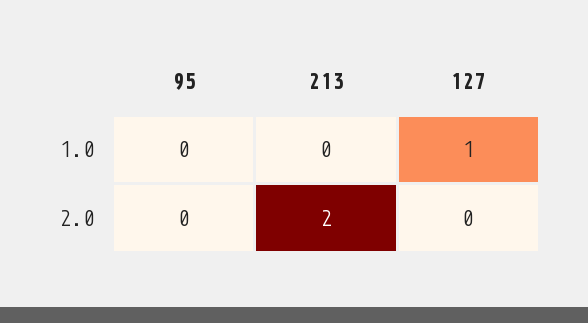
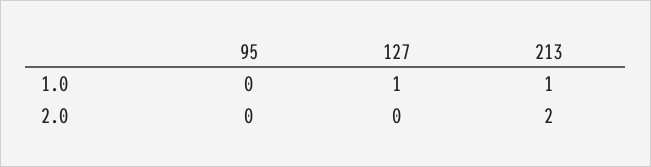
213, 1.0: 0 -> 1

